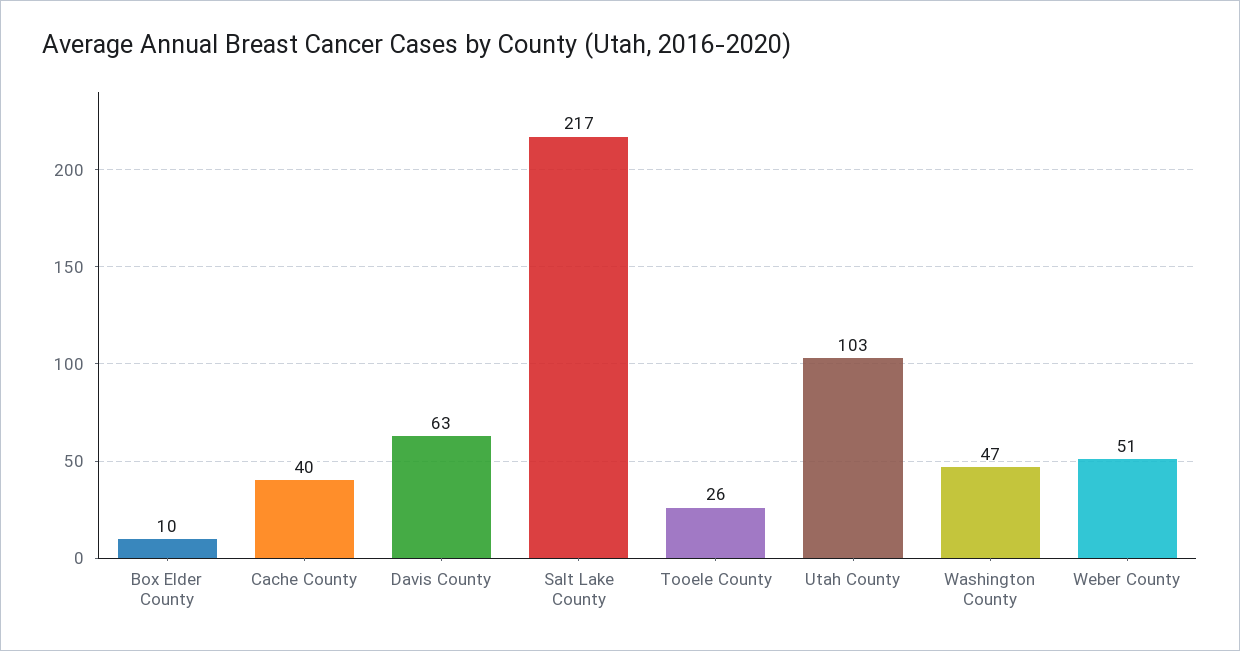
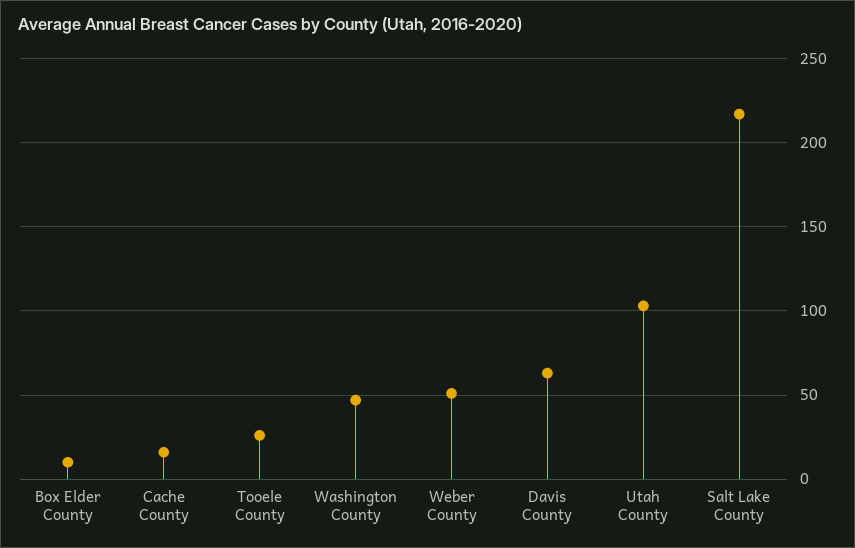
Cache County: 40 -> 15

